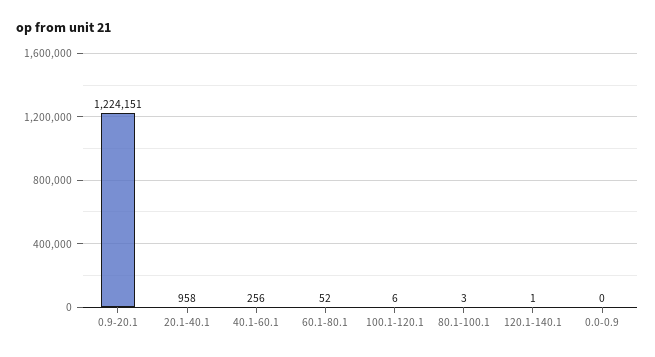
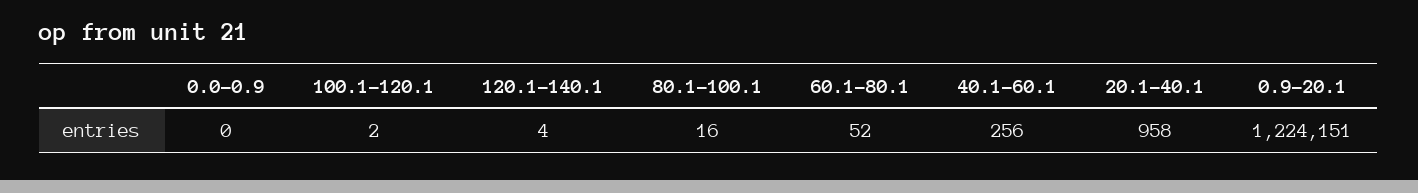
100.1-120.1: 6 -> 2
80.1-100.1: 3 -> 16
120.1-140.1: 1 -> 4

